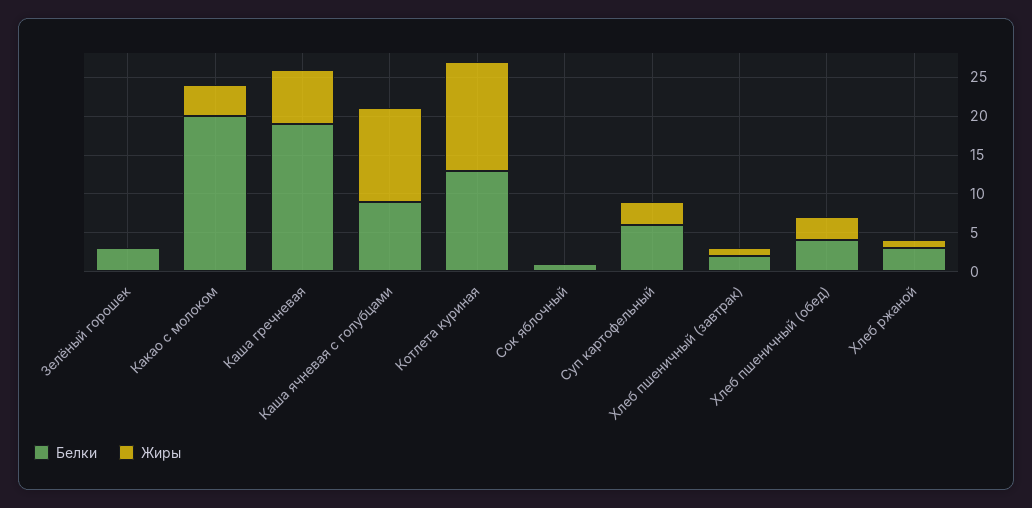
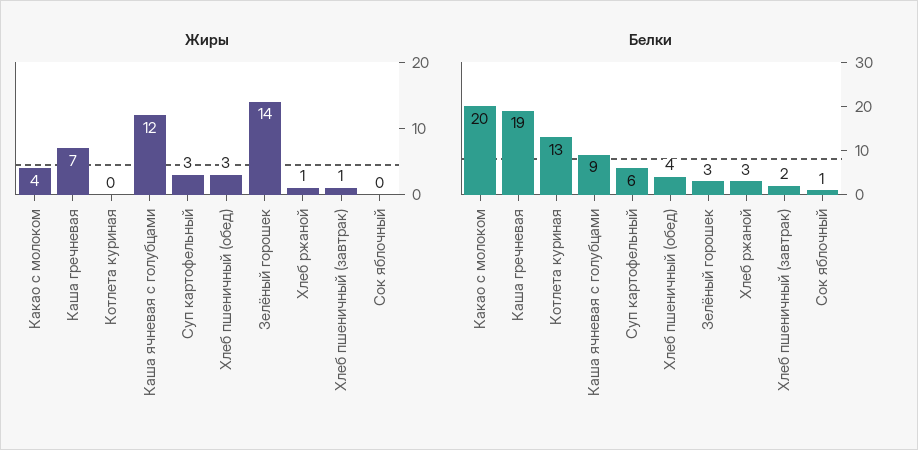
Жиры, Зелёный горошек: 0 -> 14
Жиры, Котлета куриная: 15 -> 0

